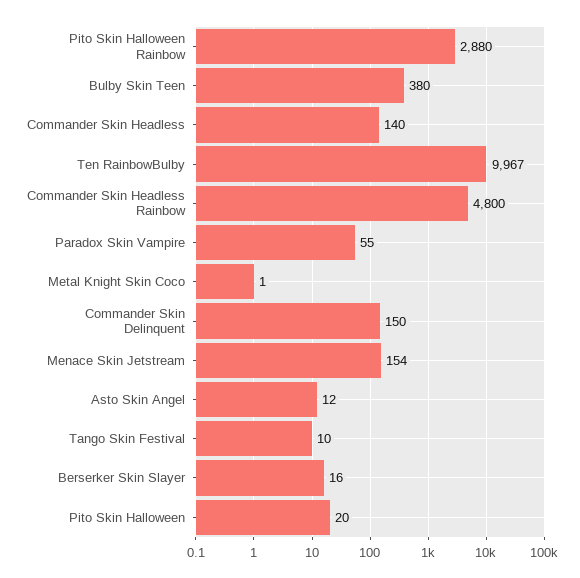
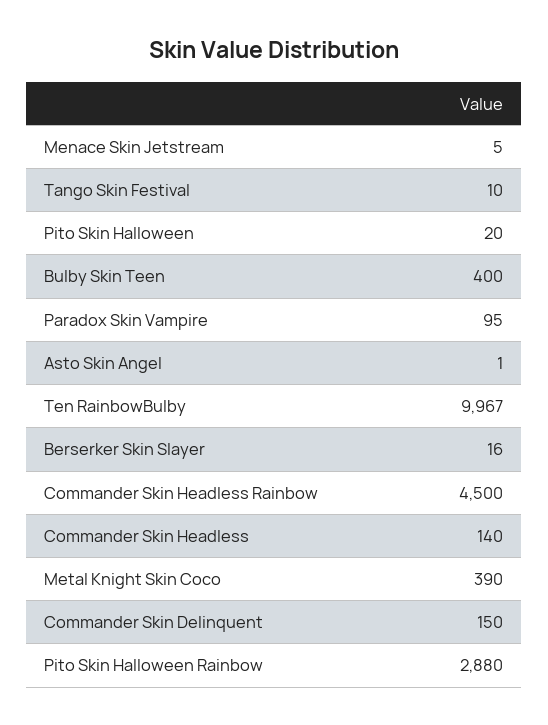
Bulby Skin Teen: 380 -> 400
Commander Skin Headless Rainbow: 4800 -> 4500
Paradox Skin Vampire: 55 -> 95
Metal Knight Skin Coco: 1 -> 390
Menace Skin Jetstream: 154 -> 5
Asto Skin Angel: 12 -> 1

